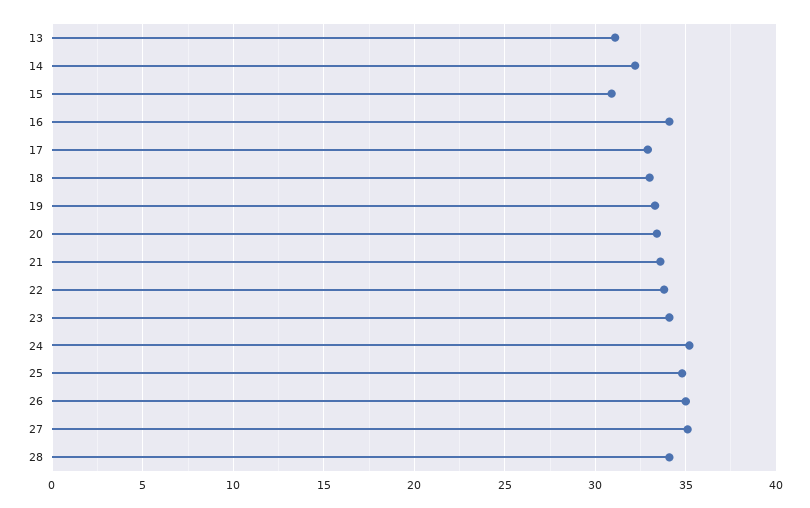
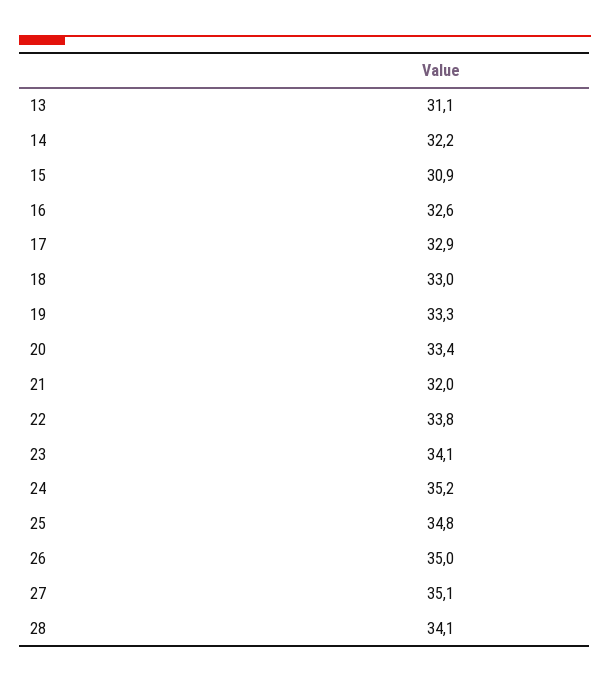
16: 34 -> 32.6
21: 33.5 -> 32

